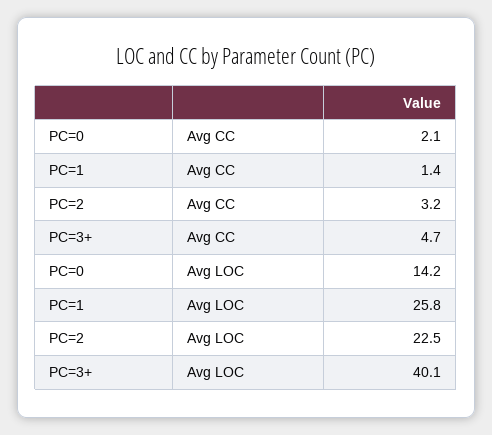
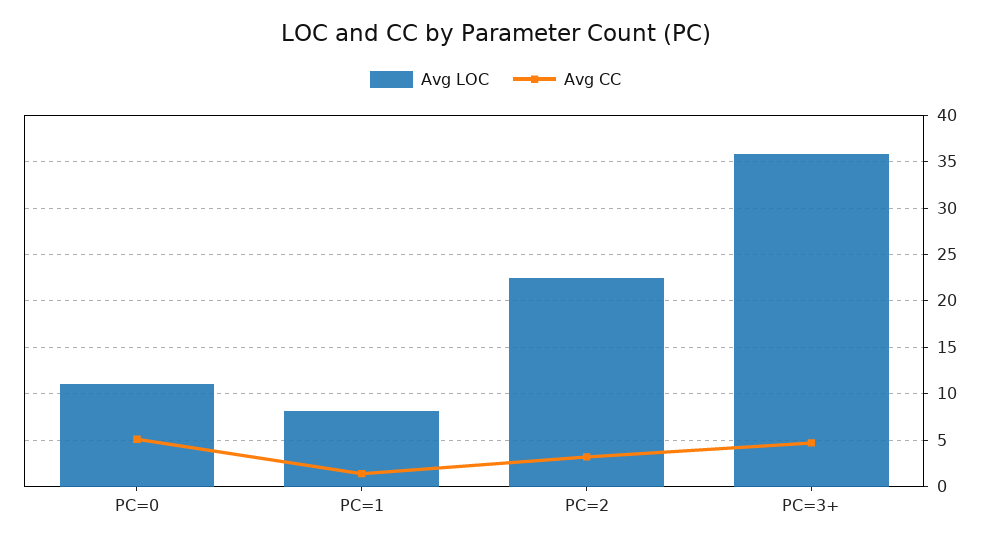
Avg CC, PC=0: 2.1 -> 5
Avg LOC, PC=0: 14.2 -> 11
Avg LOC, PC=1: 25.8 -> 8
Avg LOC, PC=3+: 40.1 -> 36

